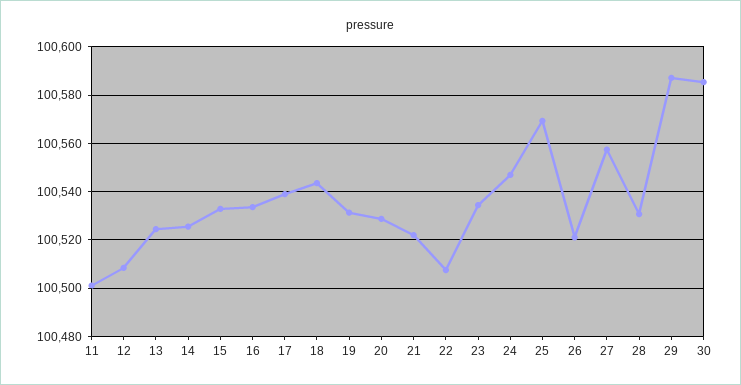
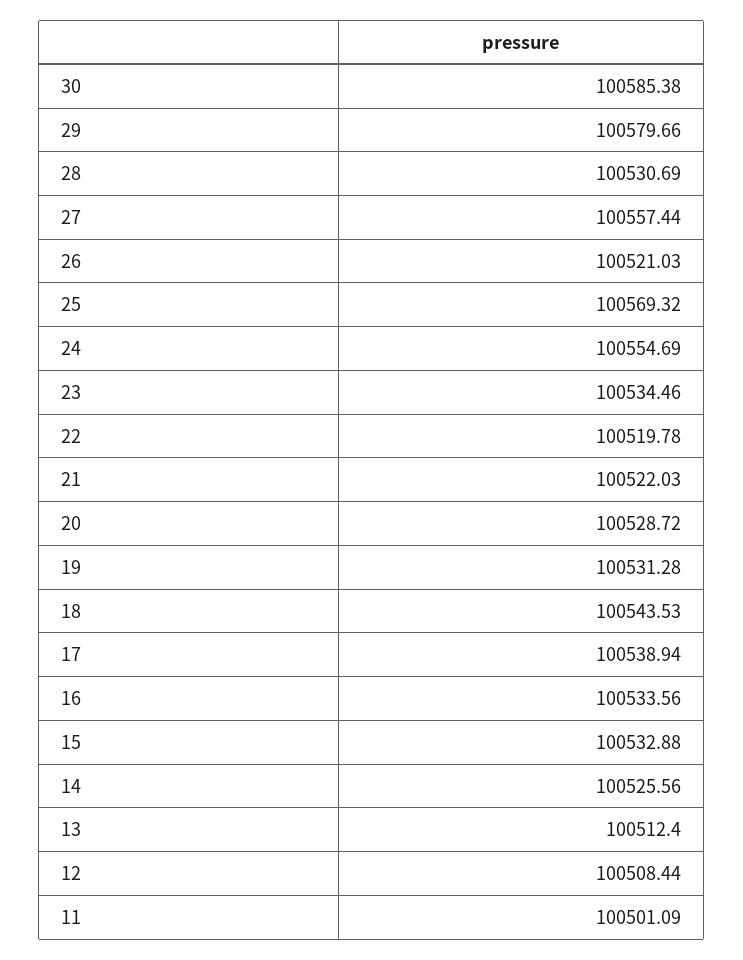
13: 100525 -> 100512.4
22: 100507.5 -> 100519.78
24: 100547.5 -> 100554.69
29: 100587.5 -> 100579.66

